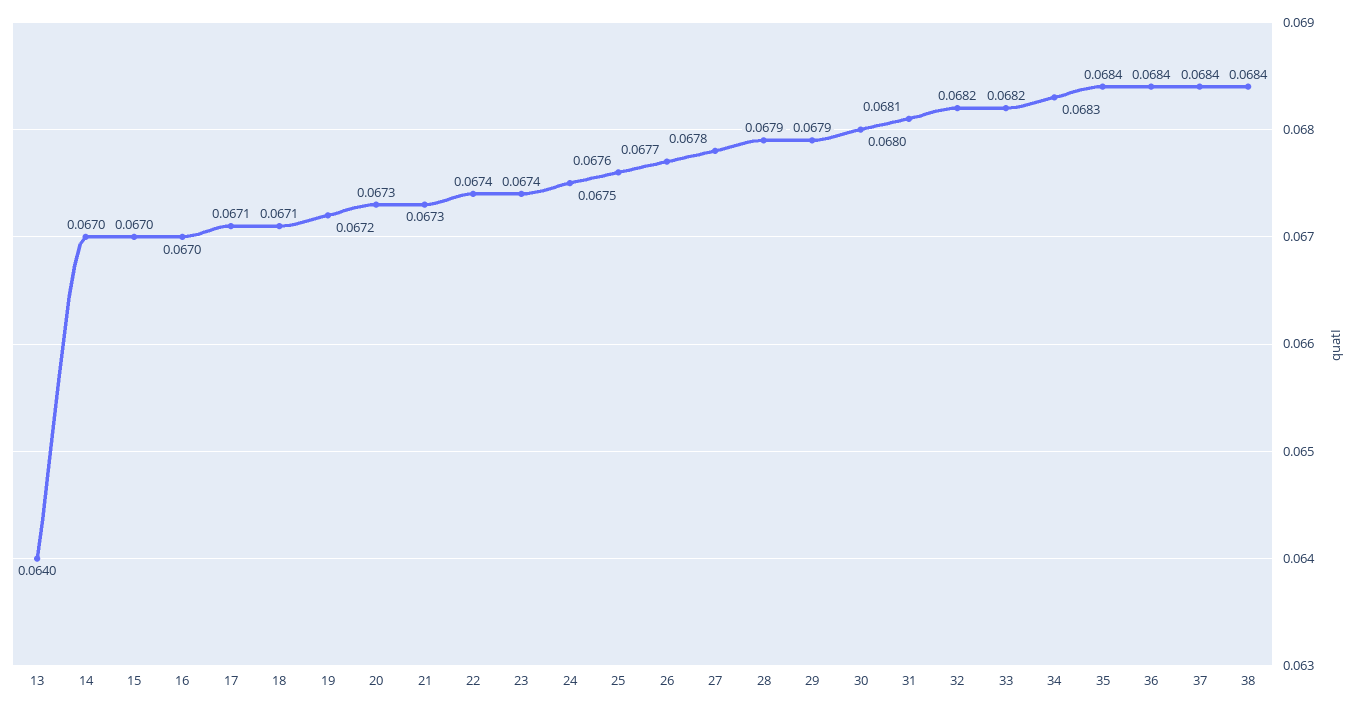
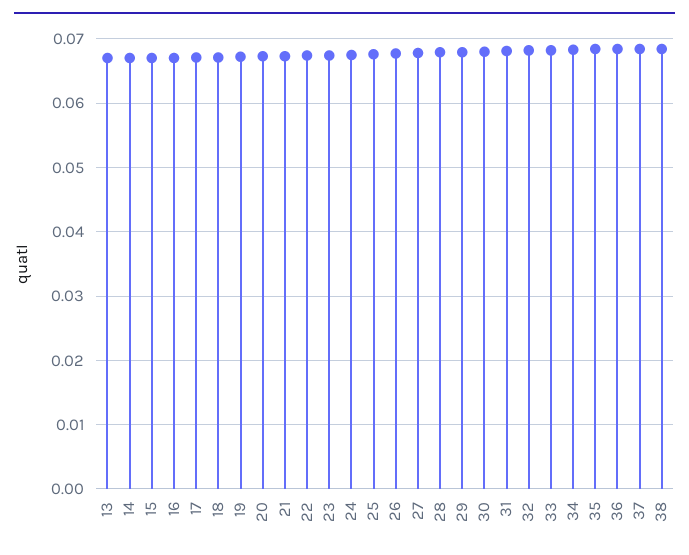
13: 0.064 -> 0.067

